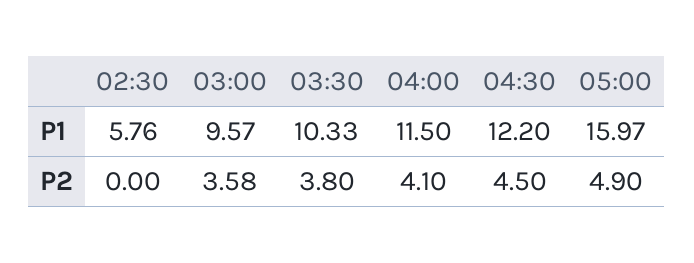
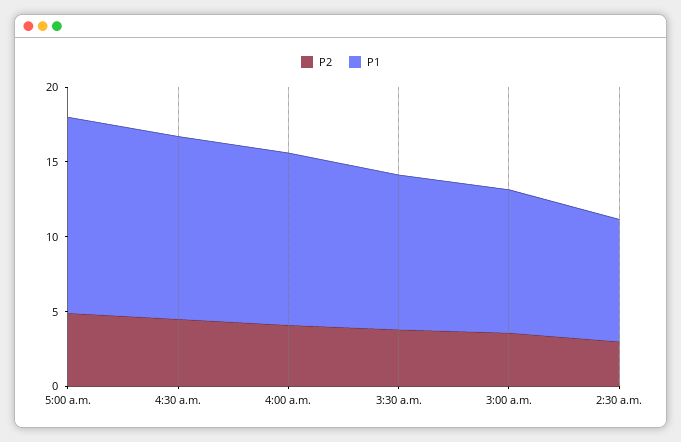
P1, 02:30: 5.76 -> 8
P1, 05:00: 15.97 -> 13
P2, 02:30: 0 -> 3

